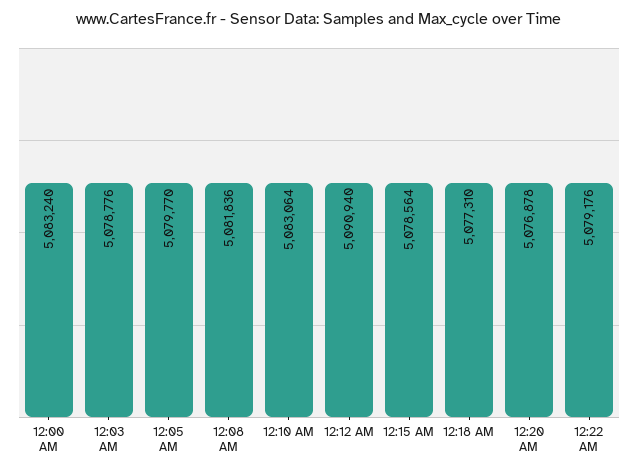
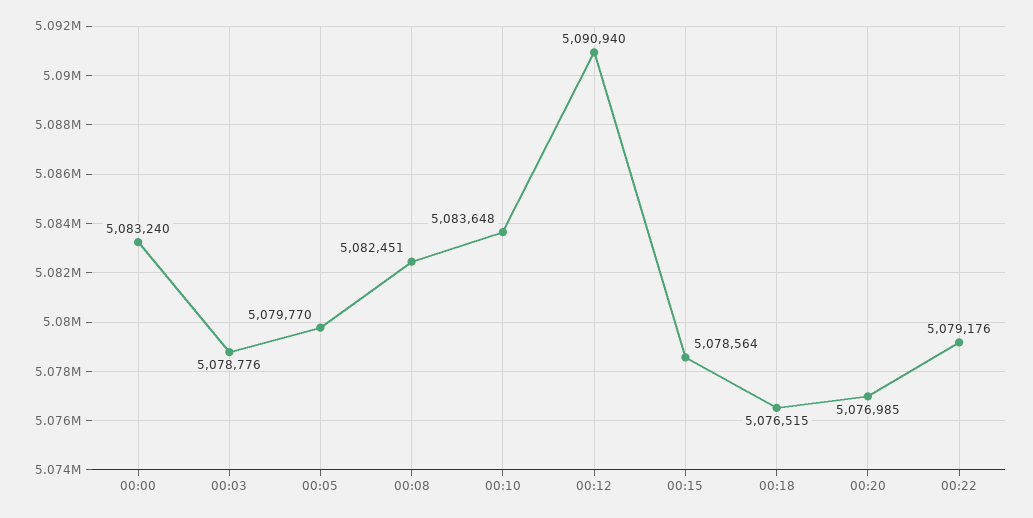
12:08 AM: 5081836 -> 5082451
12:10 AM: 5083064 -> 5083648
12:18 AM: 5077310 -> 5076515
12:20 AM: 5076878 -> 5076985

